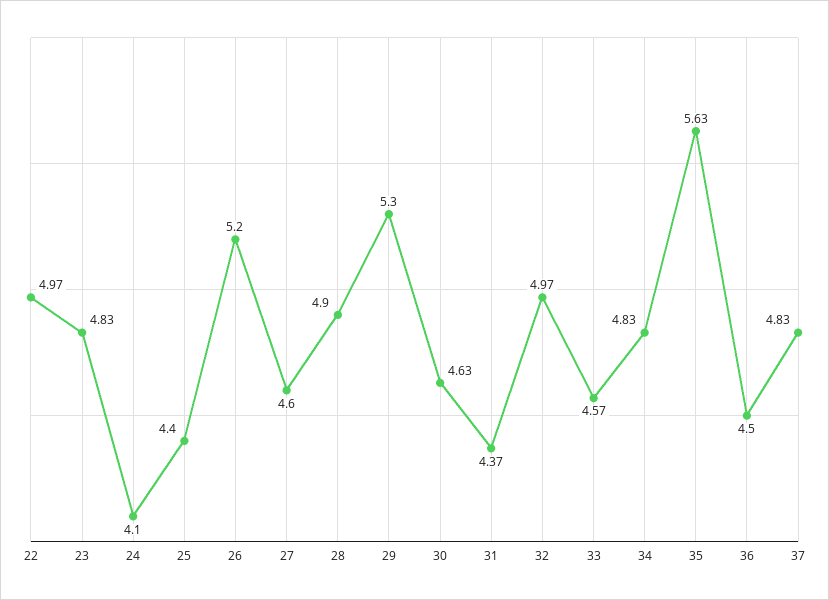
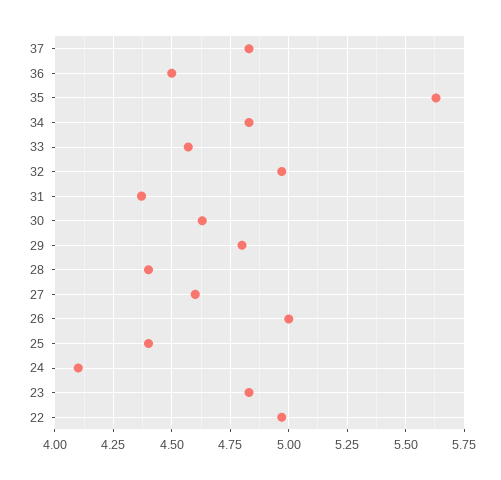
26: 5.2 -> 5
28: 4.9 -> 4.4
29: 5.3 -> 4.8

